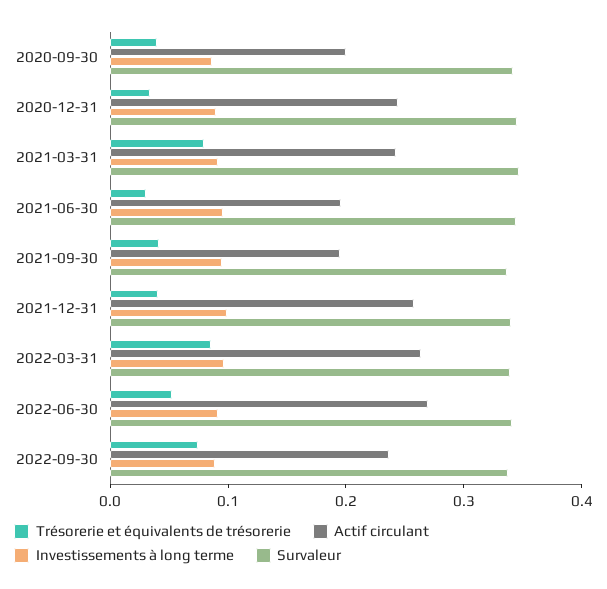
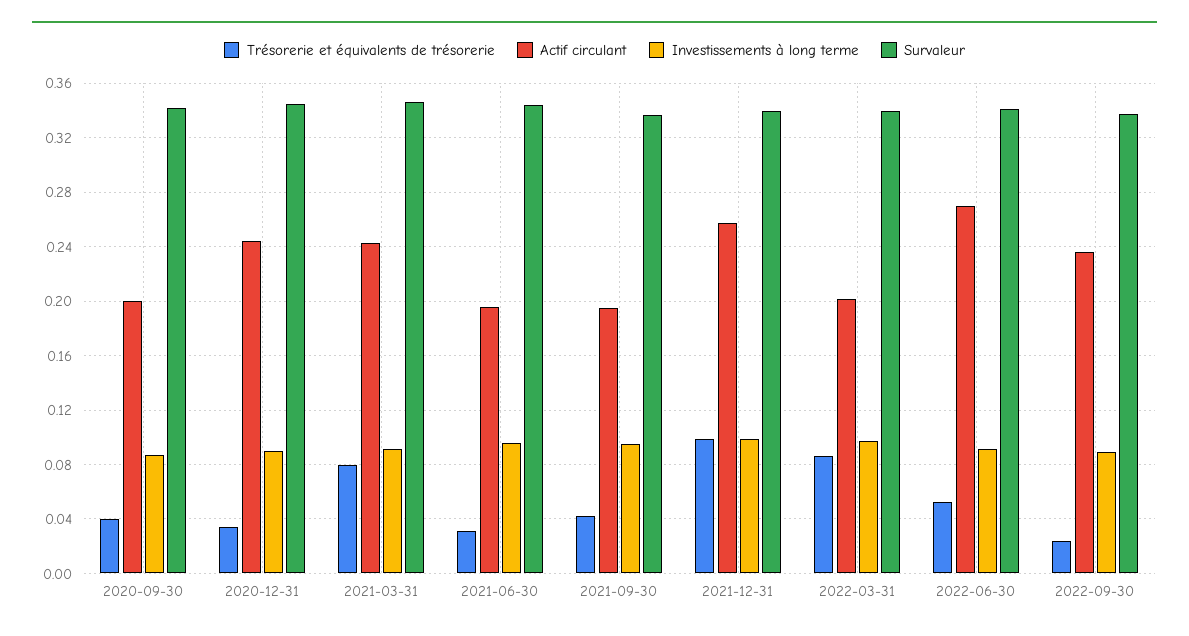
Trésorerie et équivalents de trésorerie, 2021-12-31: 0.04 -> 0.1
Actif circulant, 2022-03-31: 0.26 -> 0.2
Trésorerie et équivalents de trésorerie, 2022-09-30: 0.08 -> 0.025

